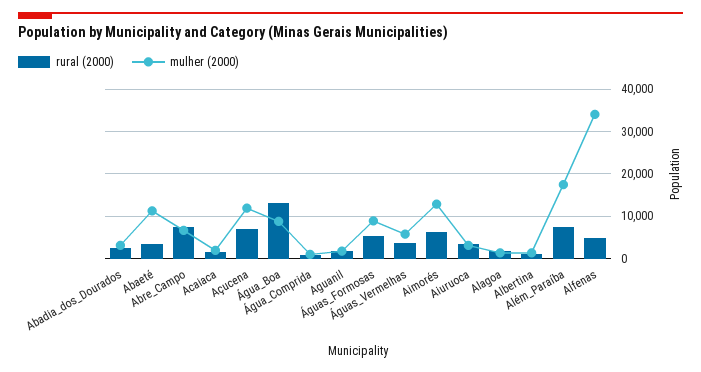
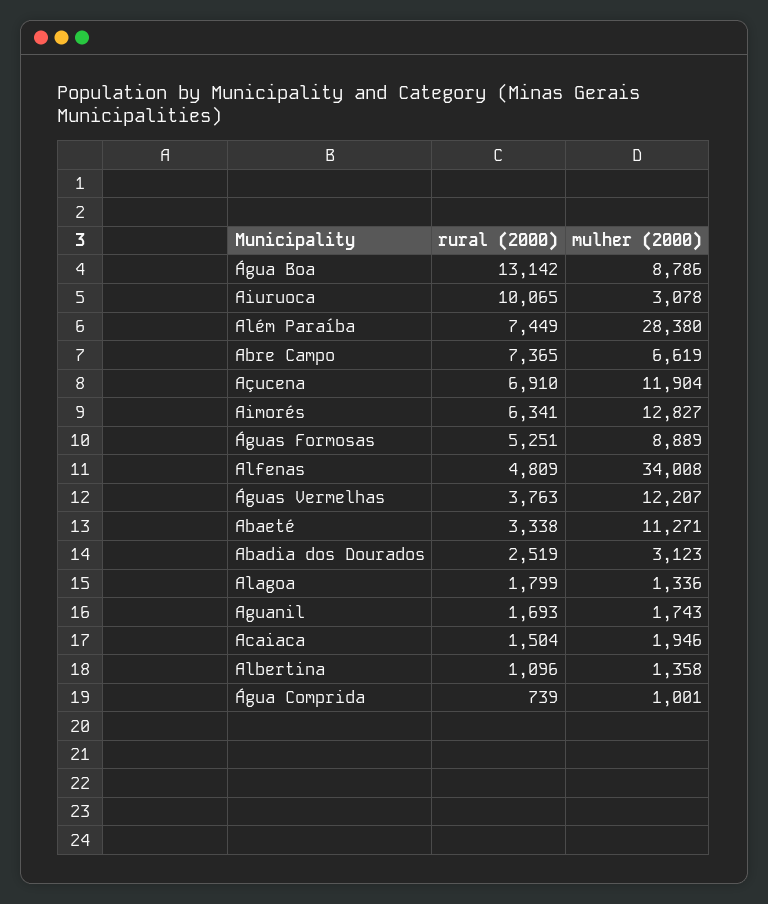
mulher (2000), Águas_Vermelhas: 6000 -> 12207
rural (2000), Aiuruoca: 4000 -> 10065
mulher (2000), Além_Paraíba: 18000 -> 28380

